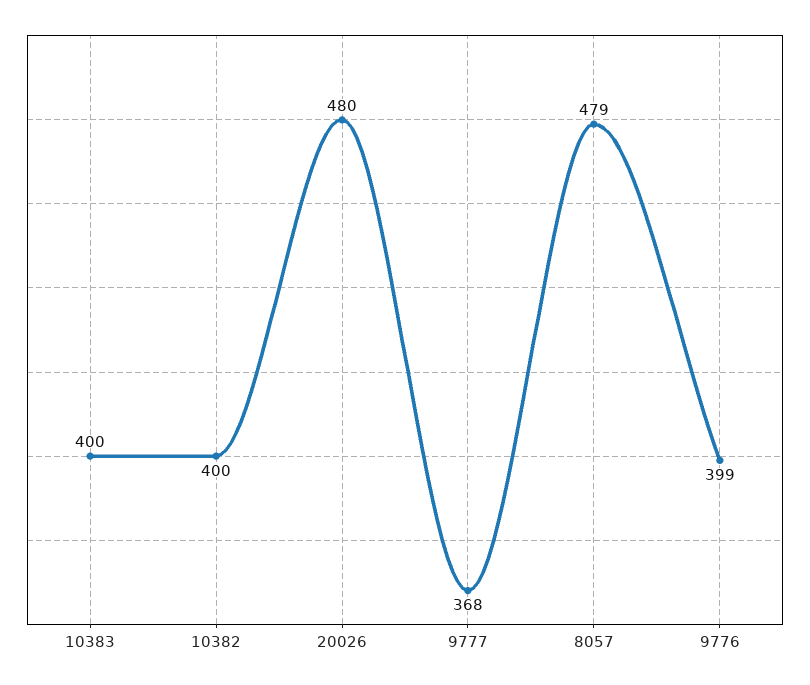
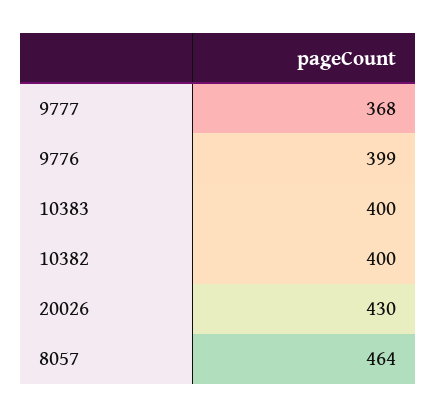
20026: 480 -> 430
8057: 479 -> 464

